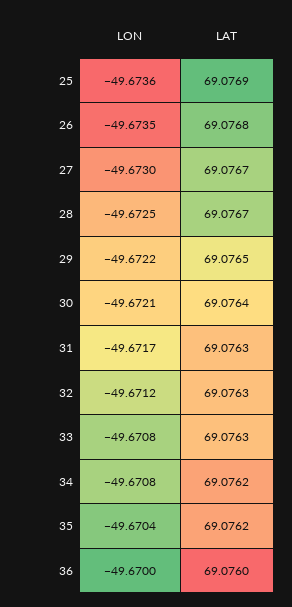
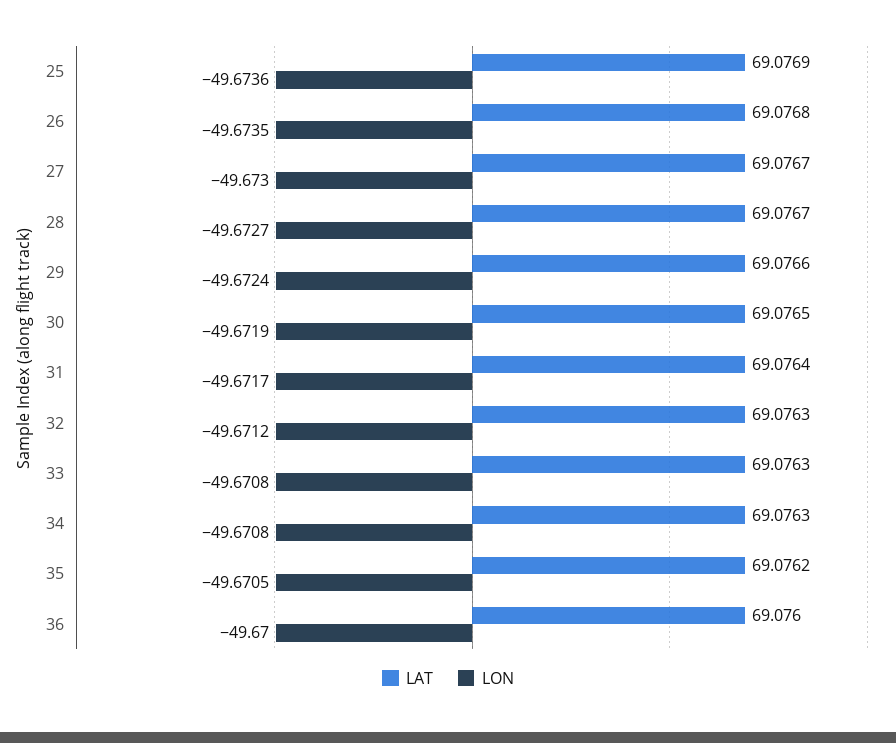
LON, 28: -49.6725 -> -49.6727
LON, 29: -49.6722 -> -49.6724
LAT, 29: 69.0765 -> 69.0766
LON, 30: -49.6721 -> -49.6719
LAT, 30: 69.0764 -> 69.0765
LAT, 31: 69.0763 -> 69.0764
LAT, 34: 69.0762 -> 69.0763
LON, 35: -49.6704 -> -49.6705

